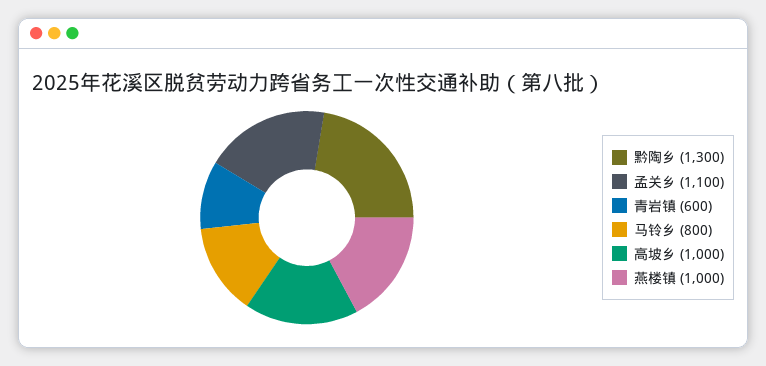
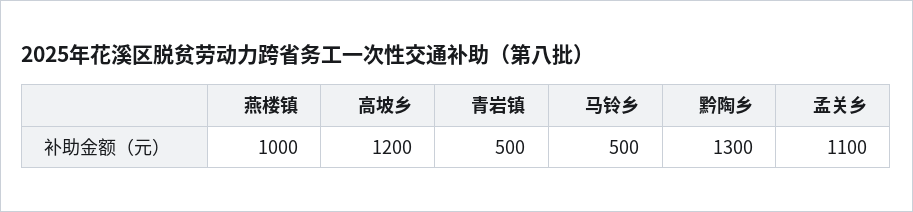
青岩镇: 600 -> 500
马铃乡: 800 -> 500
高坡乡: 1000 -> 1200

